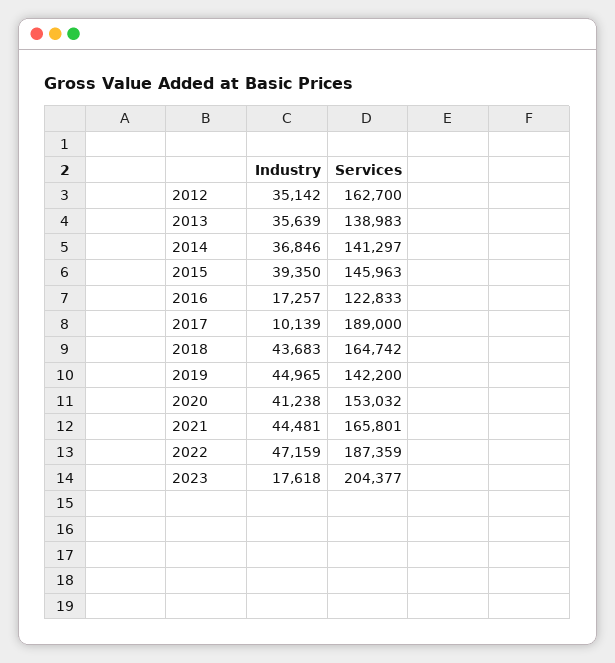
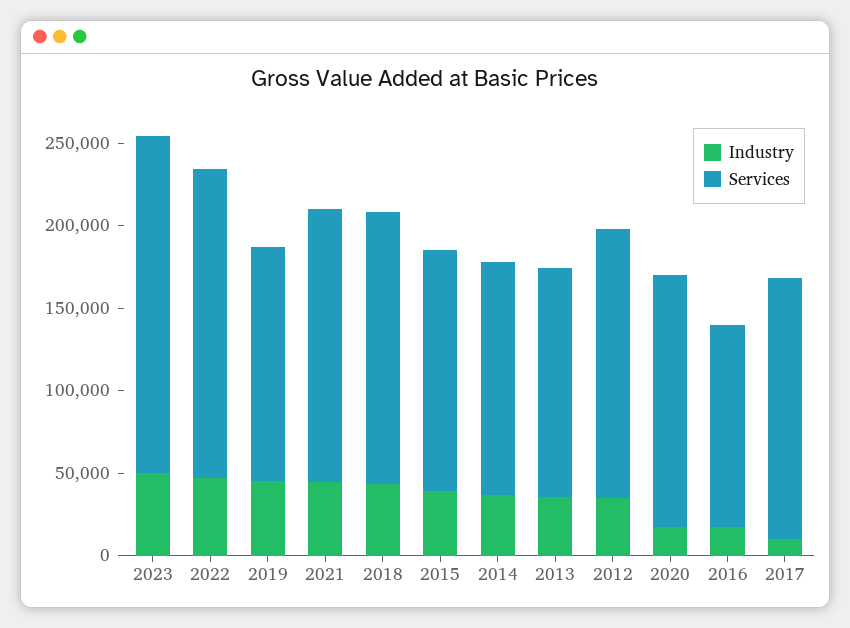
Services, 2017: 189000 -> 160000
Industry, 2020: 41238 -> 20000
Industry, 2023: 17618 -> 50000

